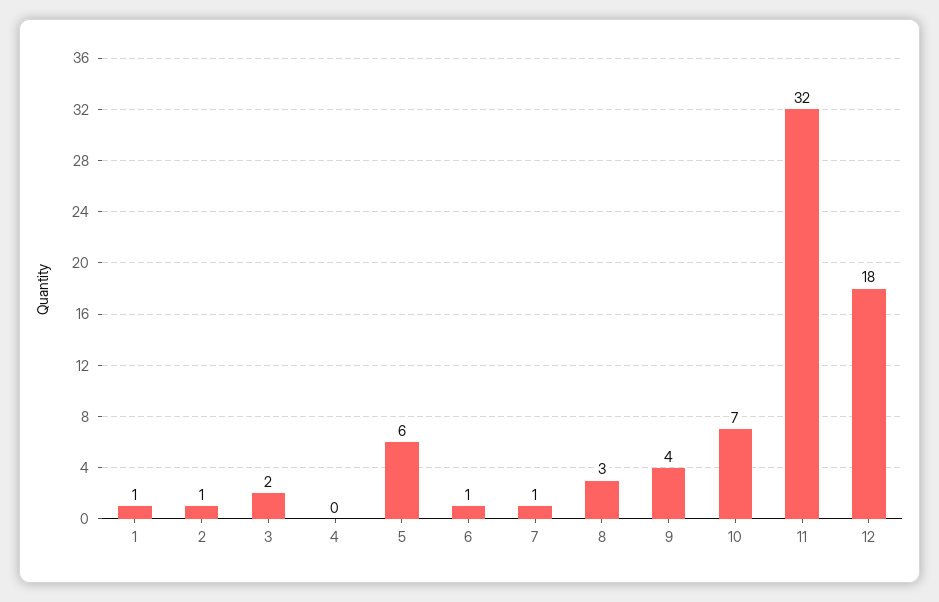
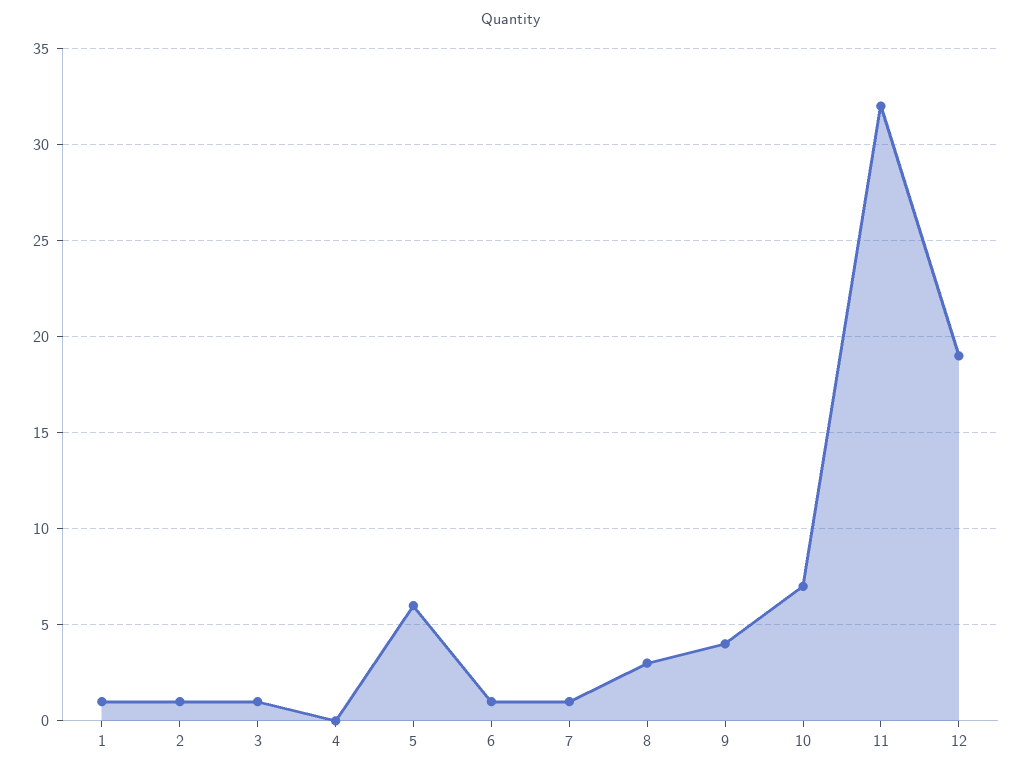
3: 2 -> 1
12: 18 -> 19

